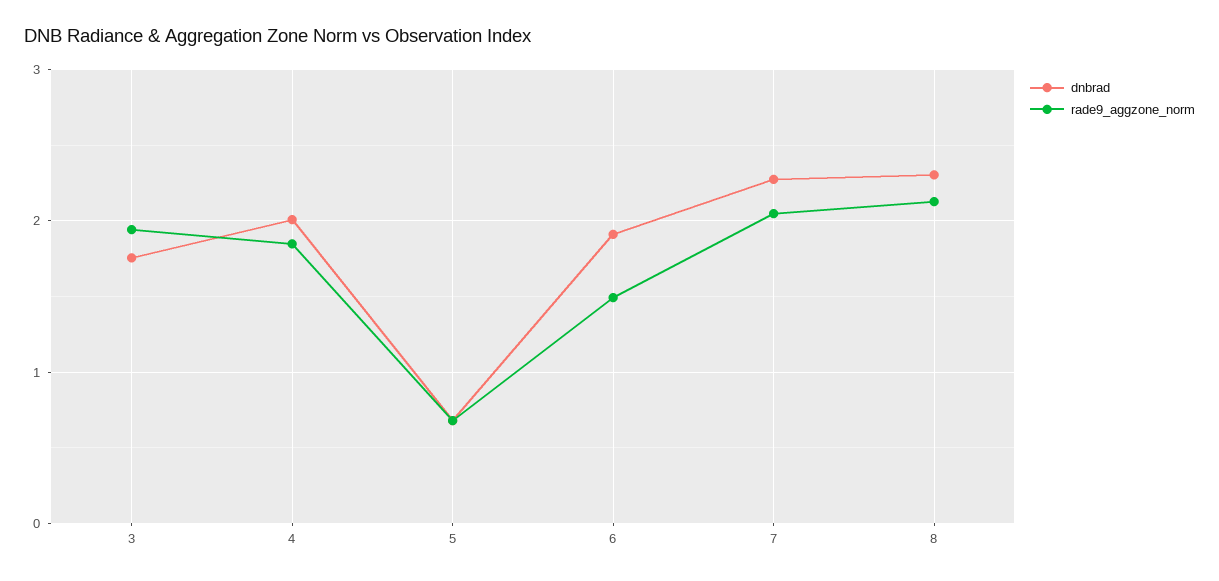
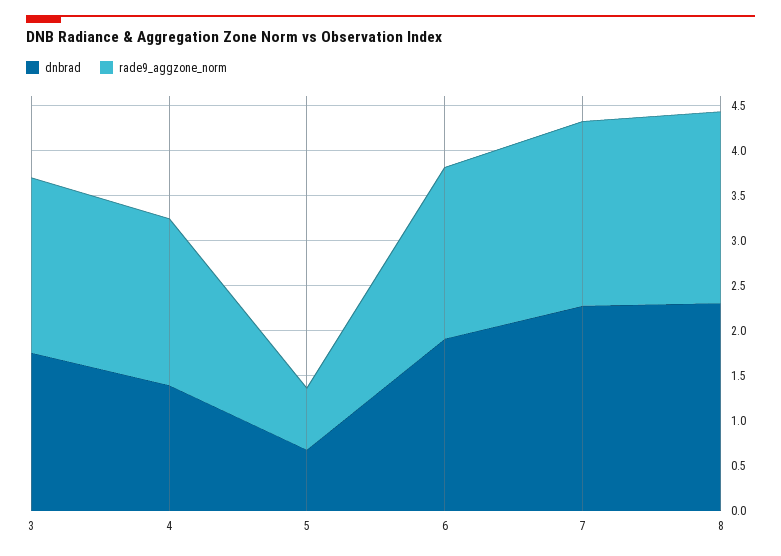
dnbrad, 4: 2 -> 1.4
rade9_aggzone_norm, 6: 1.5 -> 1.9

